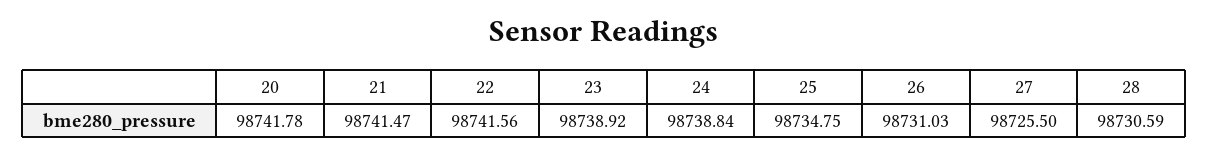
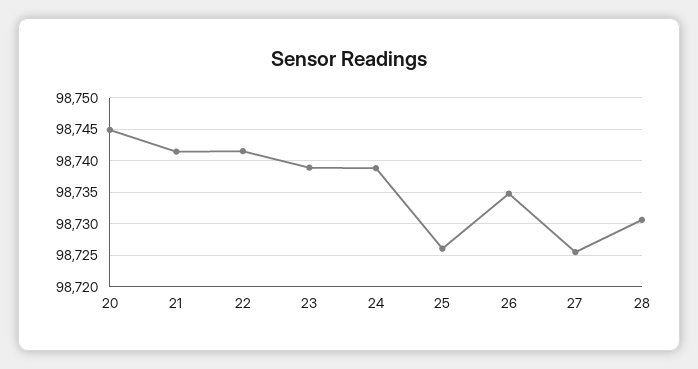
20: 98741.78 -> 98745
25: 98734.75 -> 98726
26: 98731.03 -> 98735

